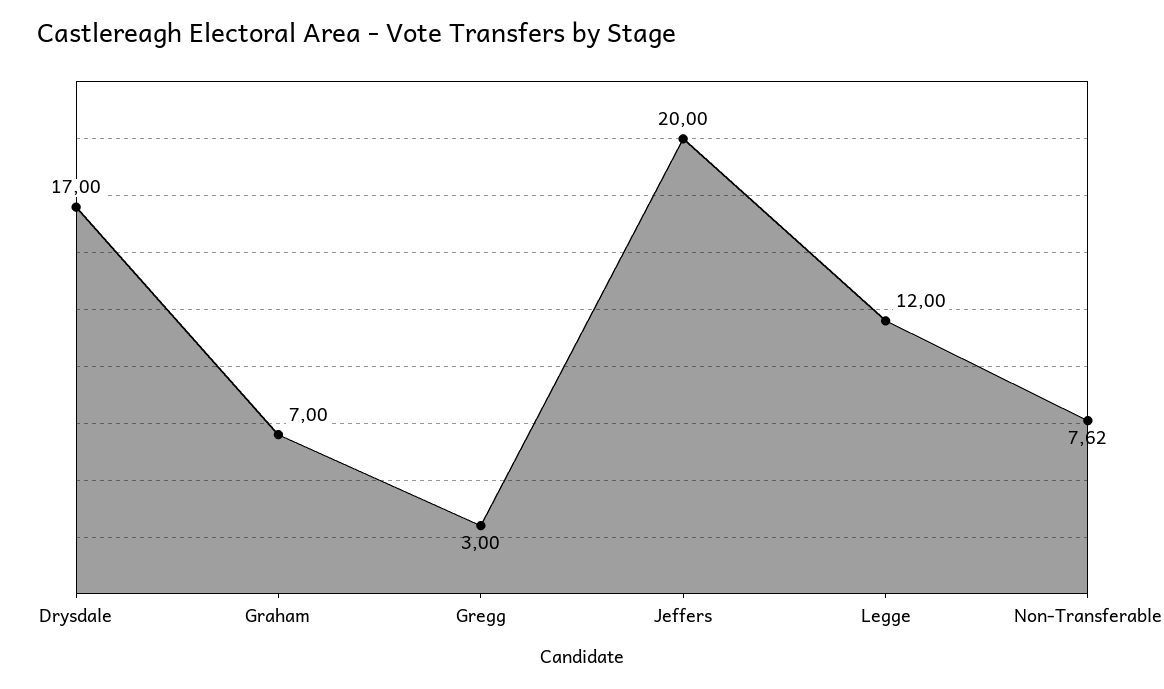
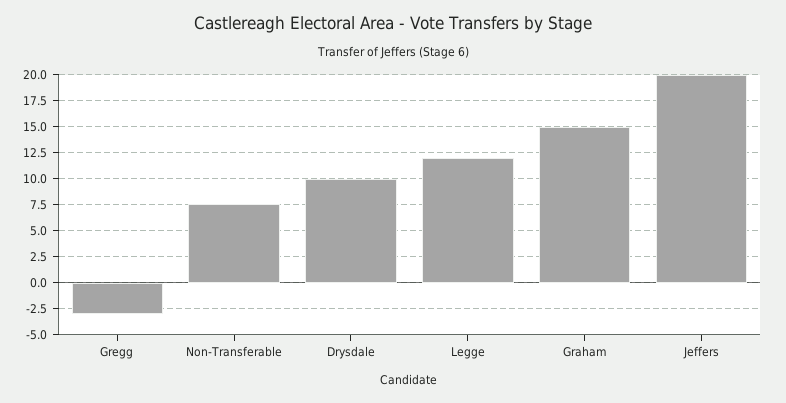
Drysdale: 17 -> 10
Graham: 7 -> 15
Gregg: 3 -> -2.5

